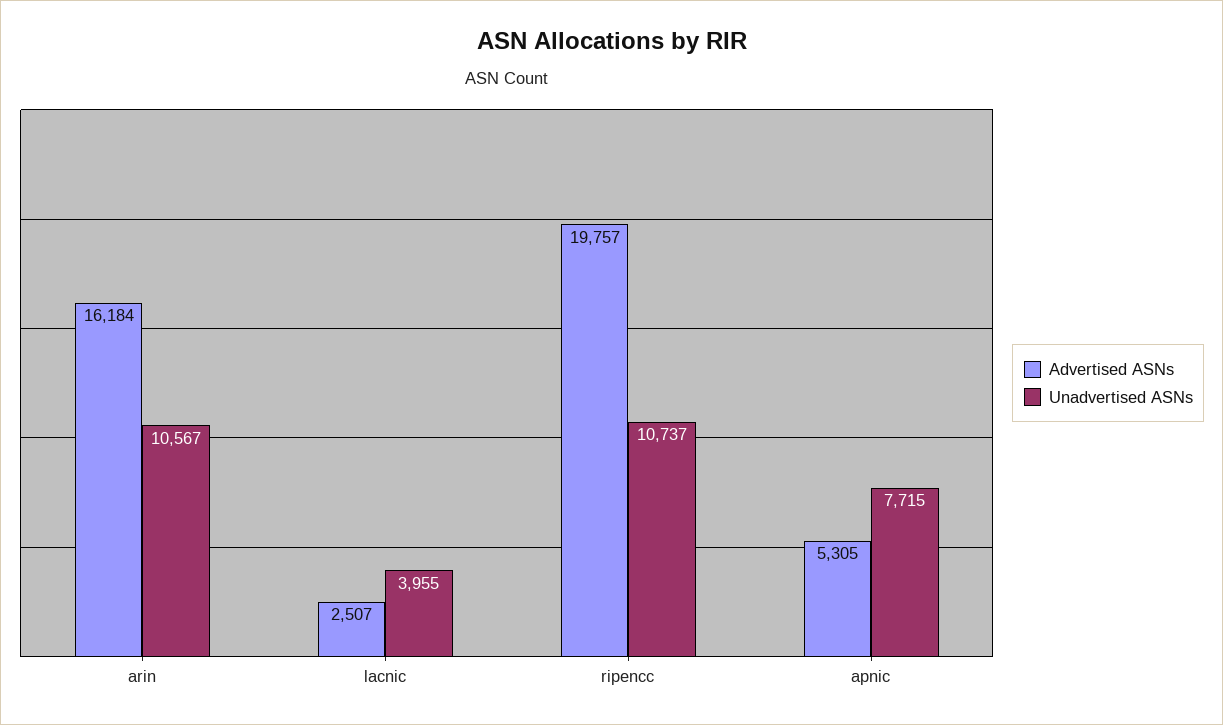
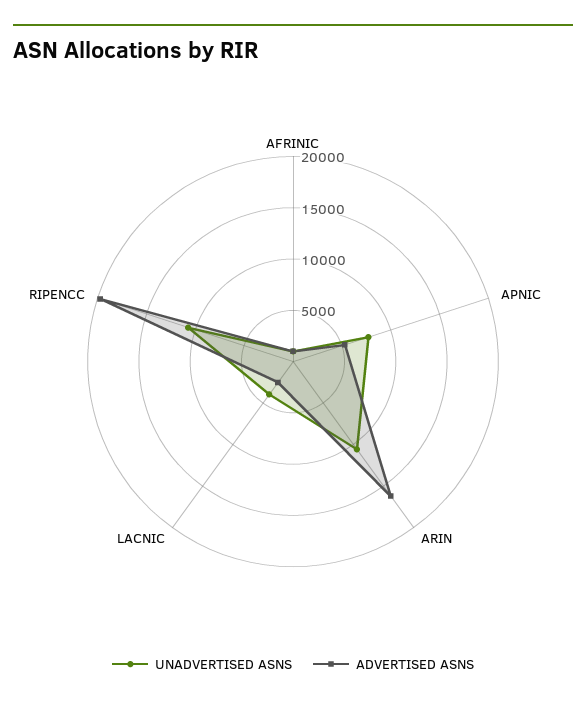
Unadvertised ASNs, AFRINIC: none -> 1000
Advertised ASNs, AFRINIC: none -> 1000

